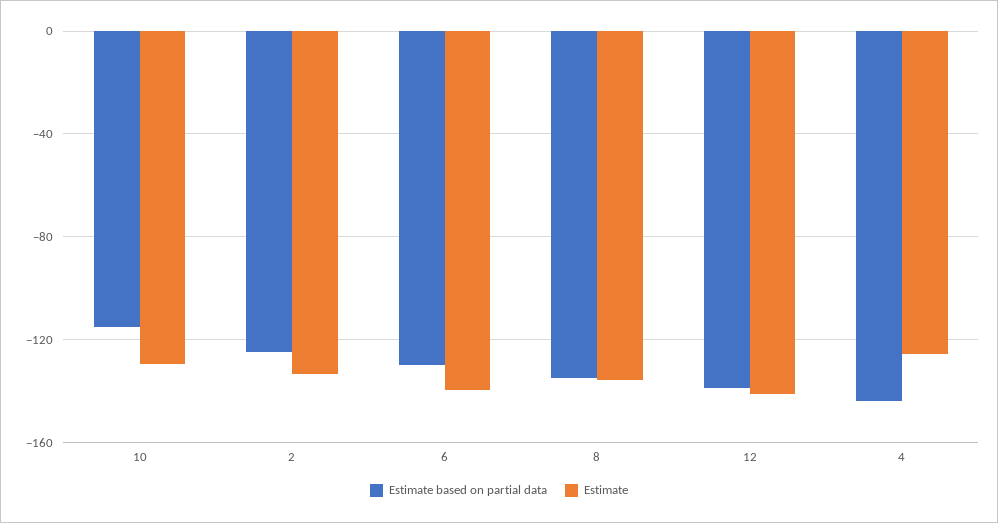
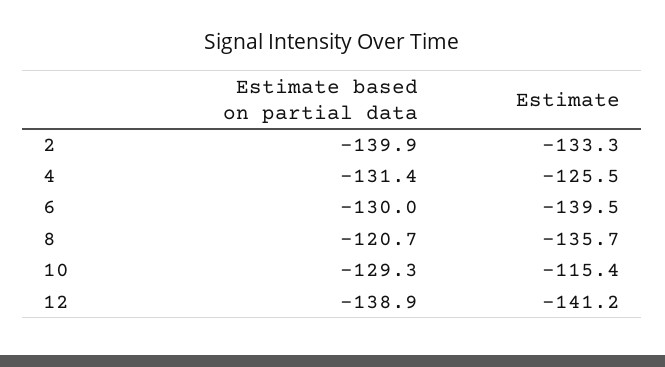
Estimate based on partial data, 10: -115 -> -129.3
Estimate, 10: -130 -> -115.4
Estimate based on partial data, 2: -125 -> -139.9
Estimate based on partial data, 8: -135 -> -120.7
Estimate based on partial data, 4: -145 -> -131.4

